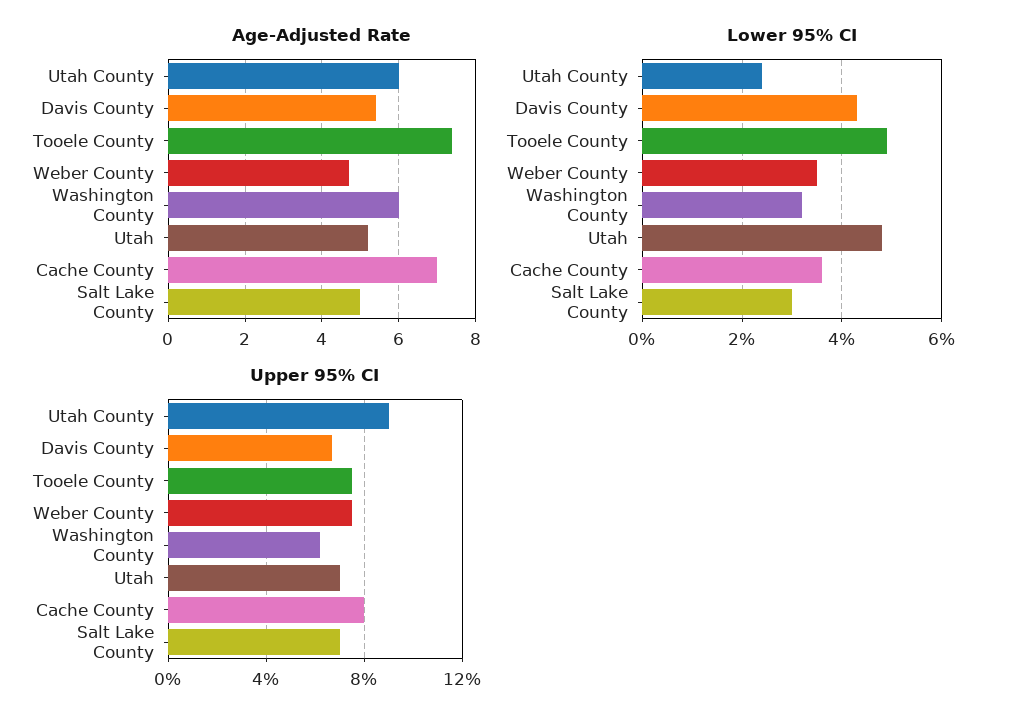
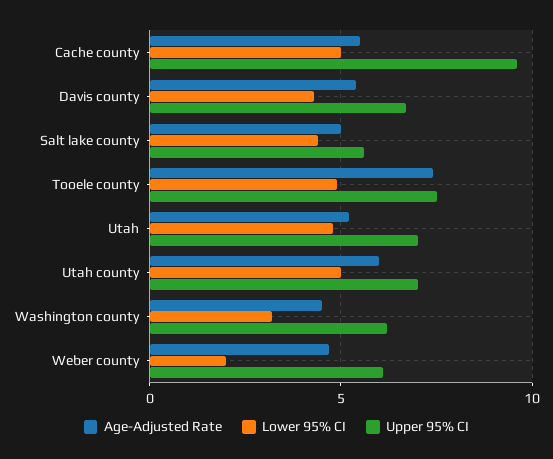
Age-Adjusted Rate, Washington County: 6 -> 4.5
Age-Adjusted Rate, Cache County: 7 -> 5.5
Lower 95% CI, Utah County: 2.5 -> 5
Lower 95% CI, Weber County: 3.5 -> 2
Lower 95% CI, Cache County: 3.5 -> 5
Lower 95% CI, Salt Lake County: 3 -> 4.5
Upper 95% CI, Utah County: 9 -> 7
Upper 95% CI, Weber County: 7.5 -> 6
Upper 95% CI, Cache County: 8 -> 9.5
Upper 95% CI, Salt Lake County: 7 -> 5.5

